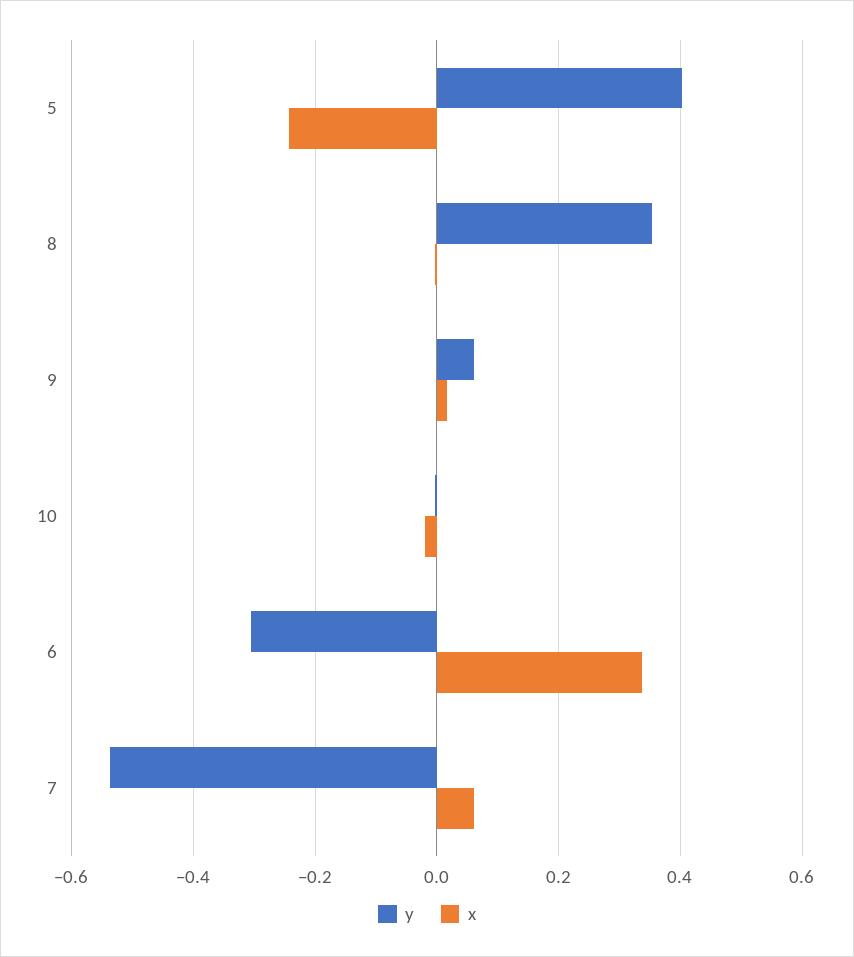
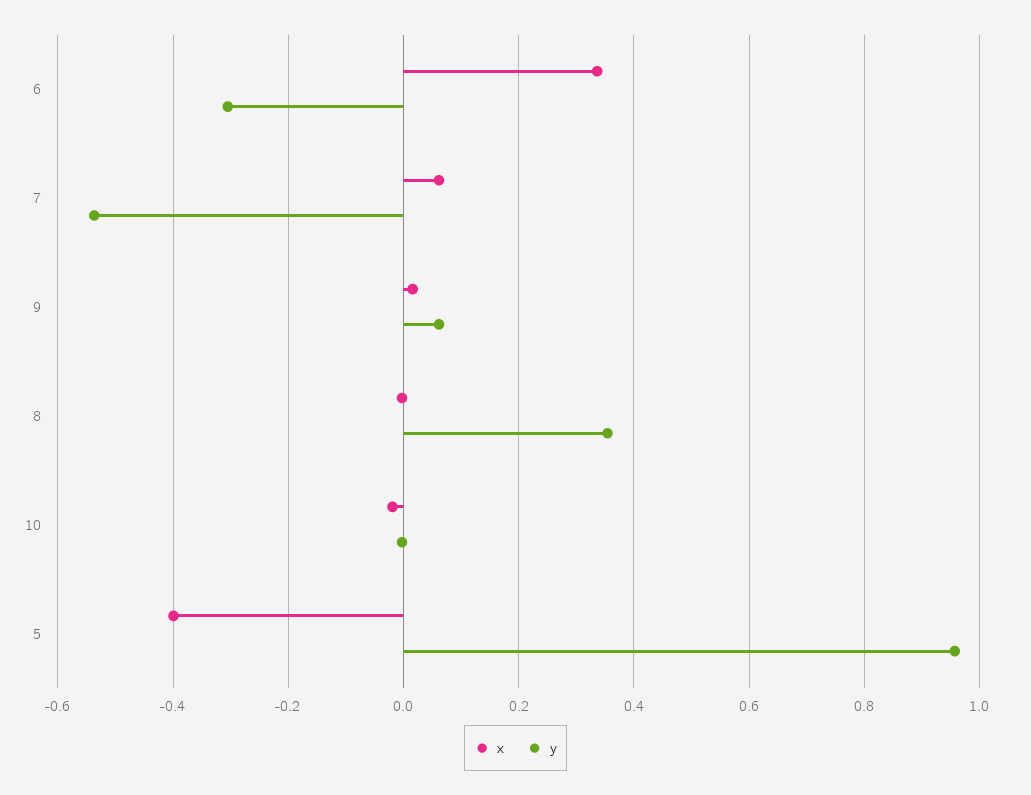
y, 5: 0.4 -> 0.96
x, 5: -0.24 -> -0.4

